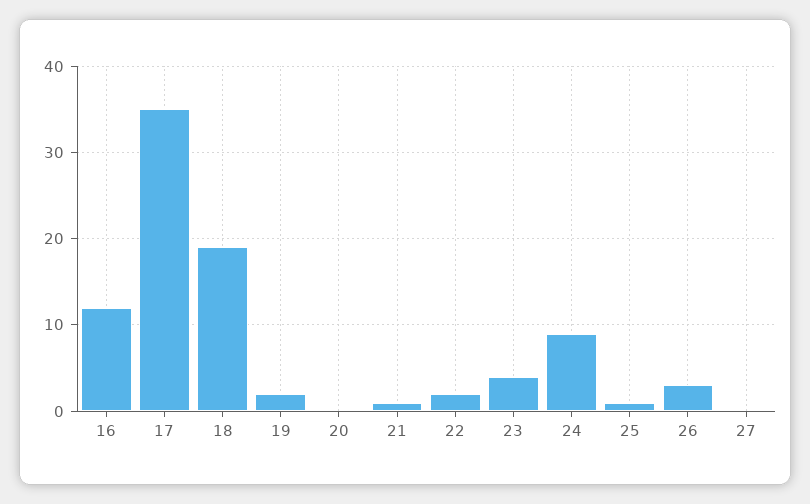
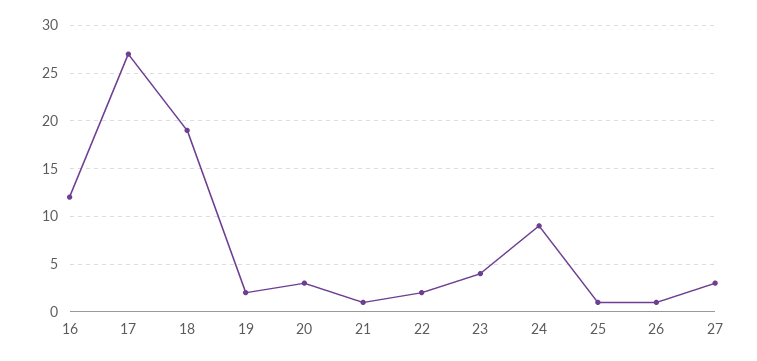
17: 35 -> 27
20: 0 -> 3
26: 3 -> 1
27: 0 -> 3

